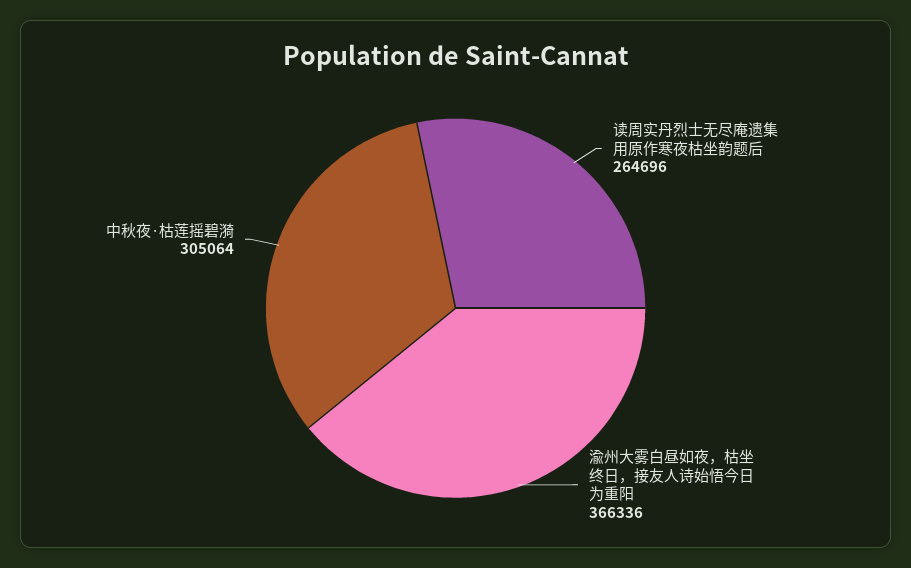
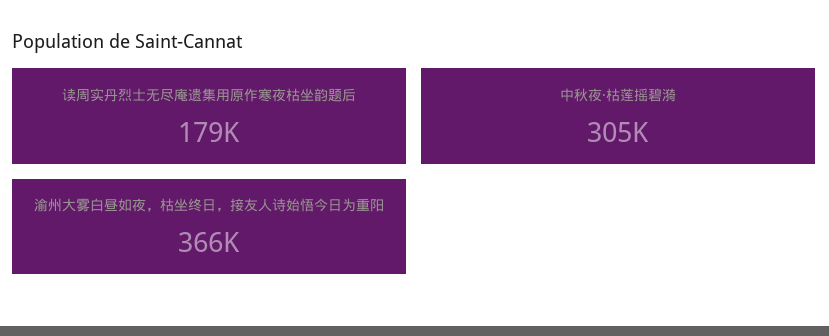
读周实丹烈士无尽庵遗集用原作寒夜枯坐韵题后: 264696 -> 179000

